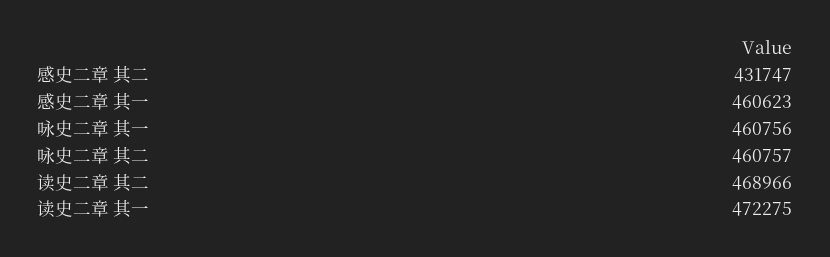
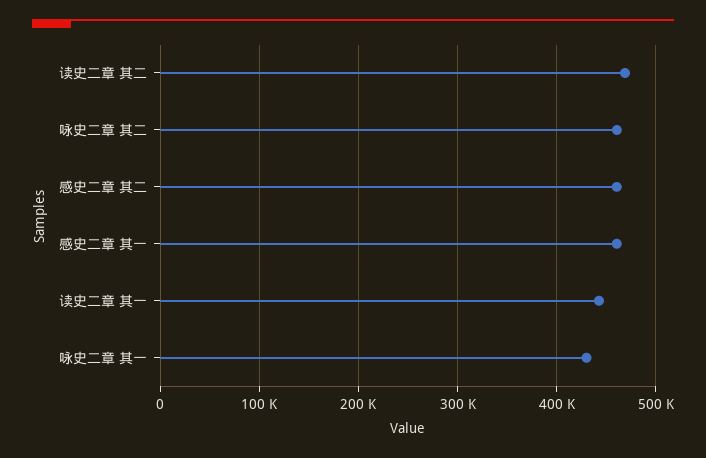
感史二章 其二: 431747 -> 460000
咏史二章 其一: 460756 -> 430000
读史二章 其一: 472275 -> 440000

